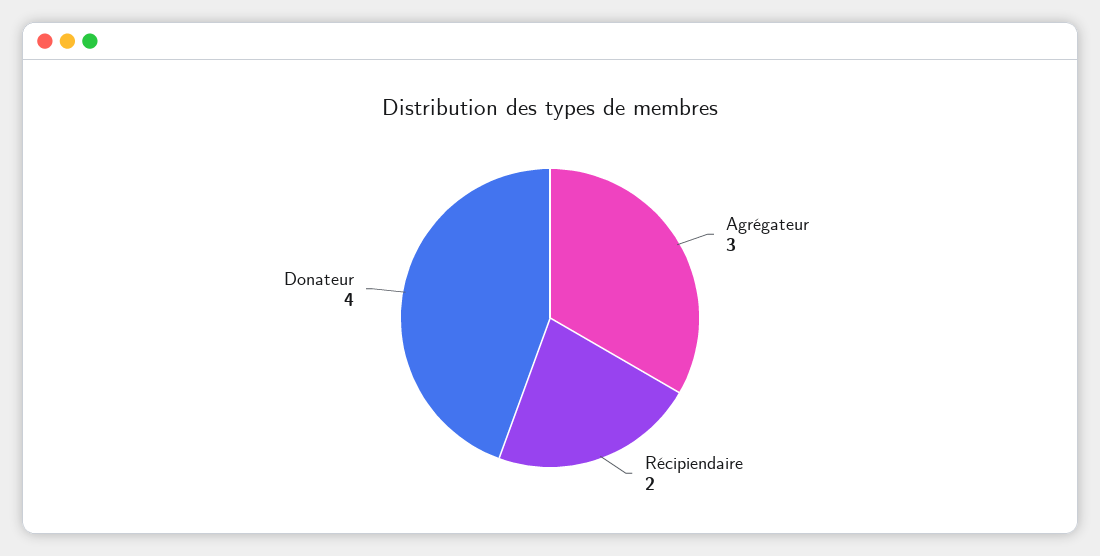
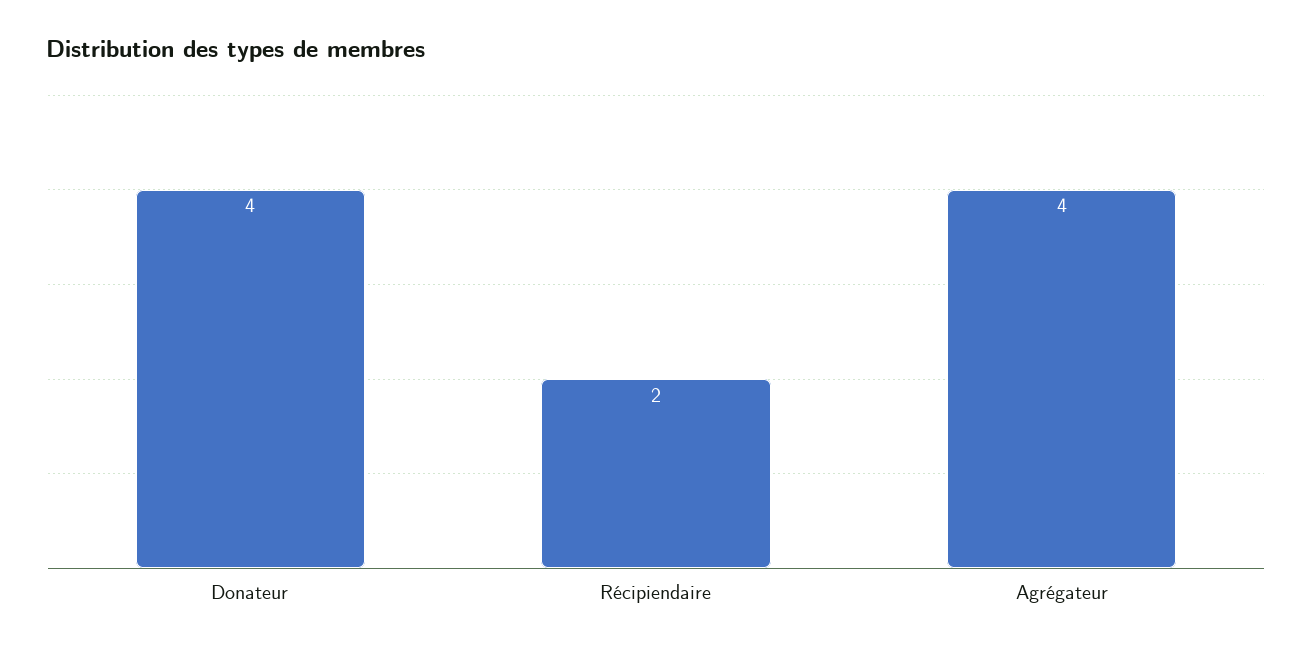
Agrégateur: 3 -> 4

